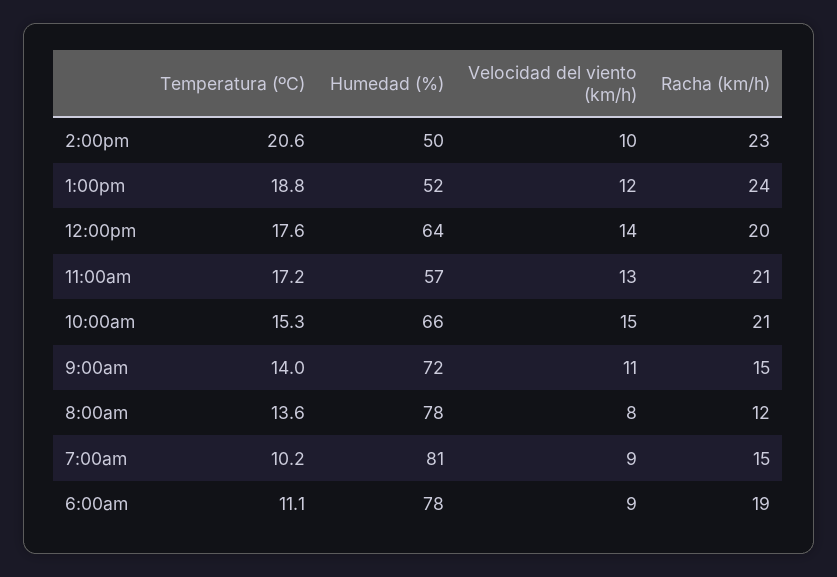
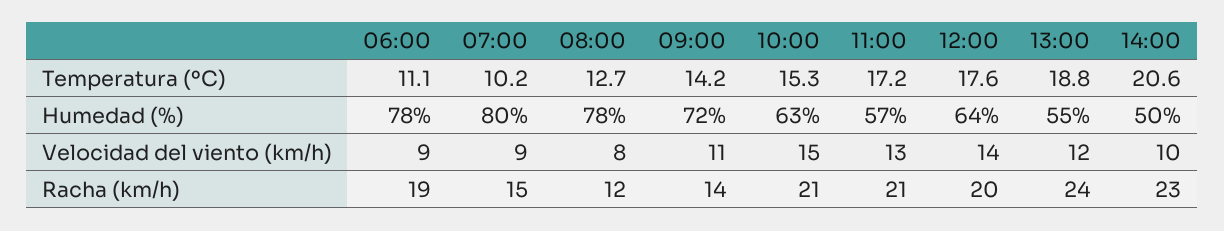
Humedad (%), 1:00pm: 52 -> 55
Humedad (%), 10:00am: 66 -> 63
Temperatura (ºC), 9:00am: 14 -> 14.2
Racha (km/h), 9:00am: 15 -> 14
Temperatura (ºC), 8:00am: 13.6 -> 12.7
Humedad (%), 7:00am: 81 -> 80

